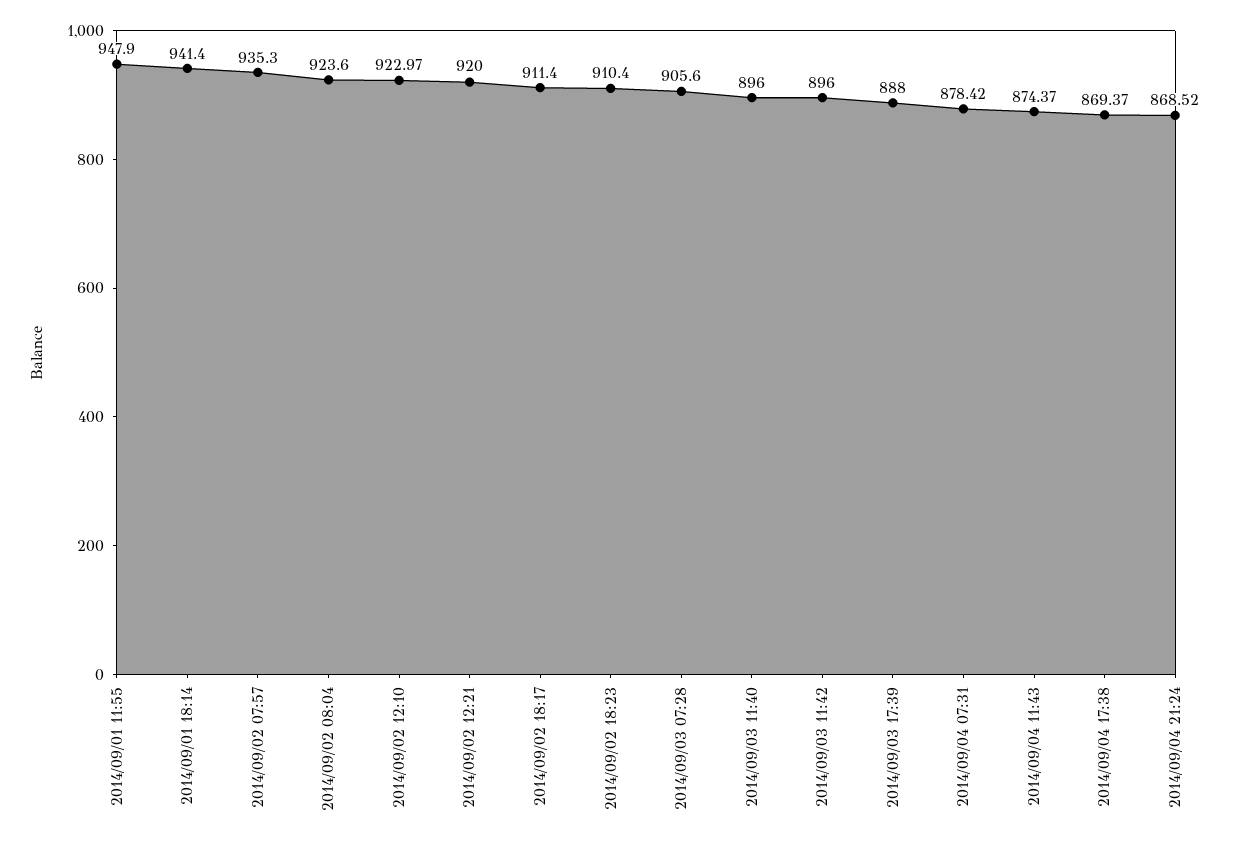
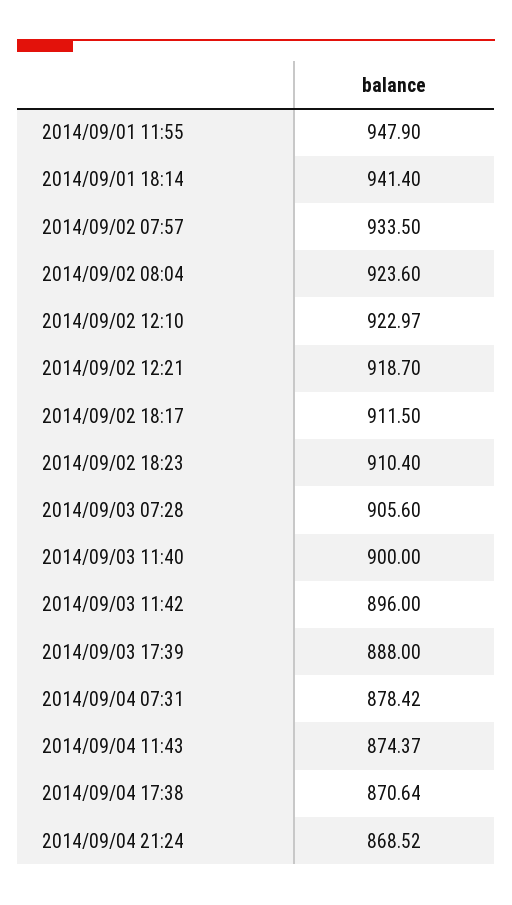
2014/09/02 07:57: 935.3 -> 933.5
2014/09/02 12:21: 920 -> 918.7
2014/09/02 18:17: 911.4 -> 911.5
2014/09/03 11:40: 896 -> 900
2014/09/04 17:38: 869.37 -> 870.64

